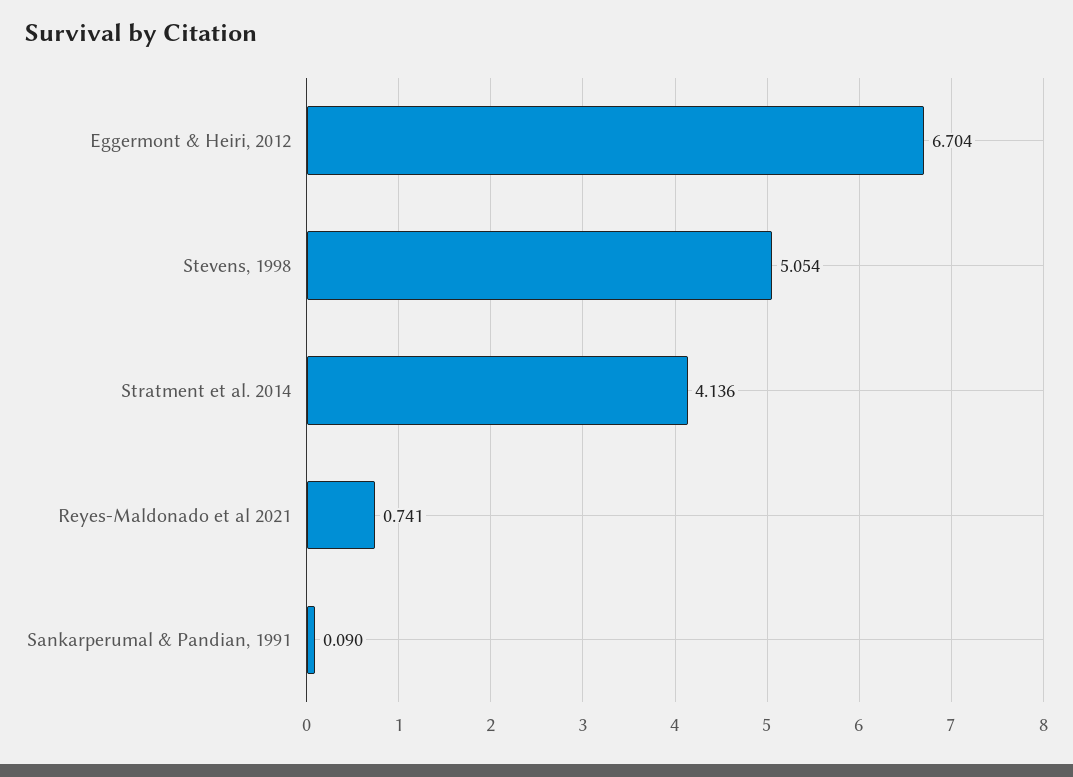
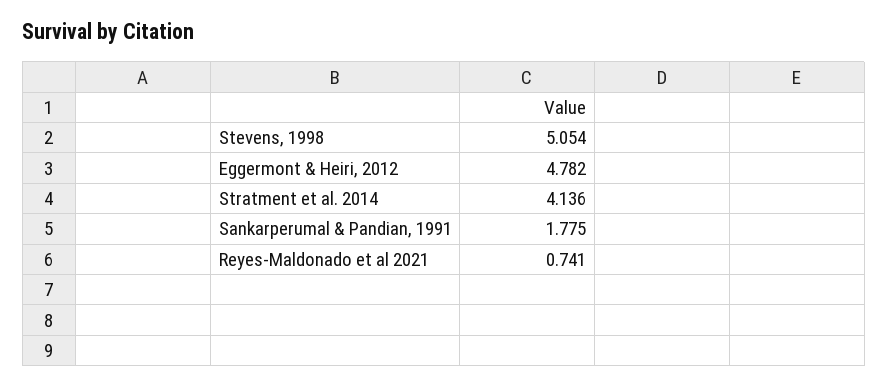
Eggermont & Heiri, 2012: 6.704 -> 4.782
Sankarperumal & Pandian, 1991: 0.09 -> 1.775

